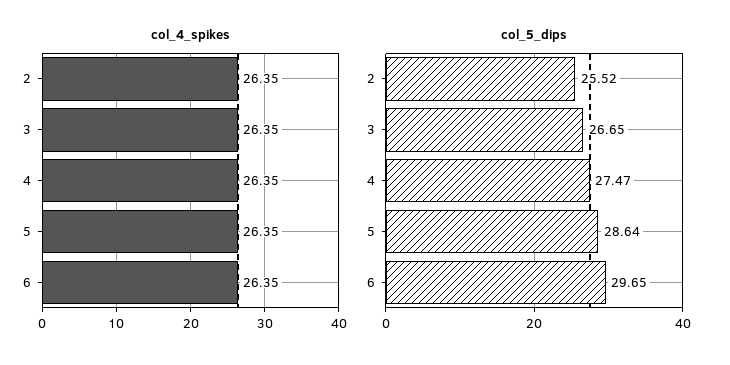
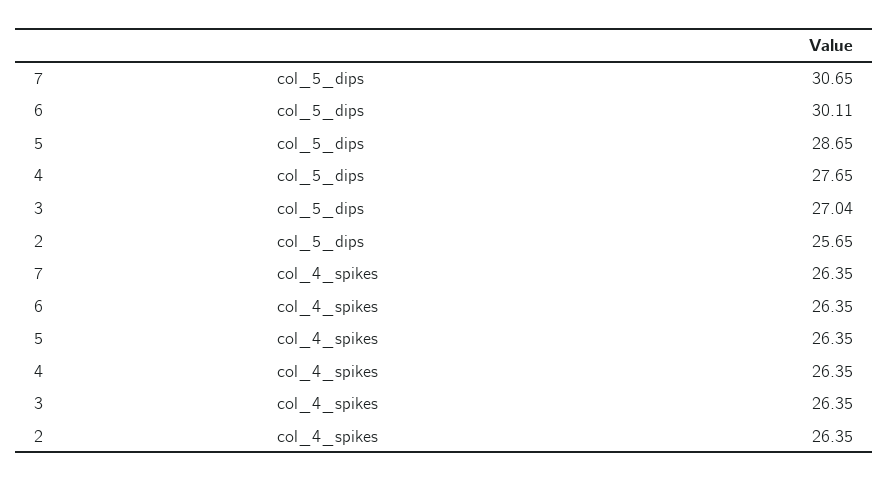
col_5_dips, 2: 25.52 -> 25.65
col_5_dips, 3: 26.65 -> 27.04
col_5_dips, 4: 27.47 -> 27.65
col_5_dips, 5: 28.64 -> 28.65
col_5_dips, 6: 29.65 -> 30.11
col_5_dips, 7: none -> 30.65
col_4_spikes, 7: none -> 26.35

